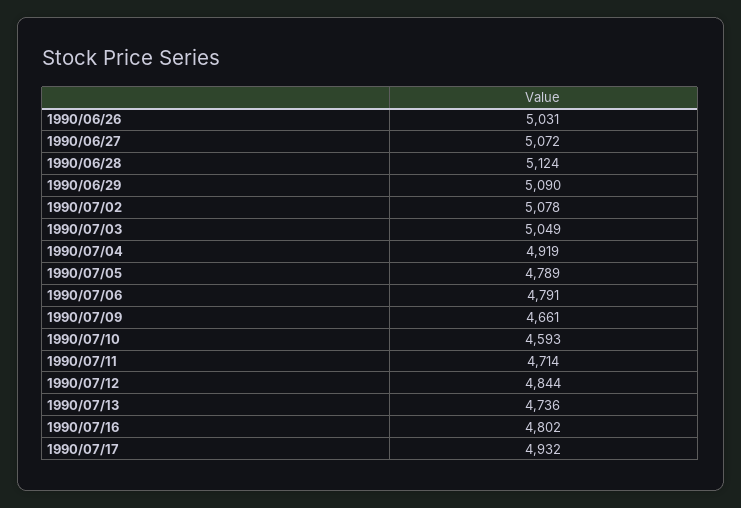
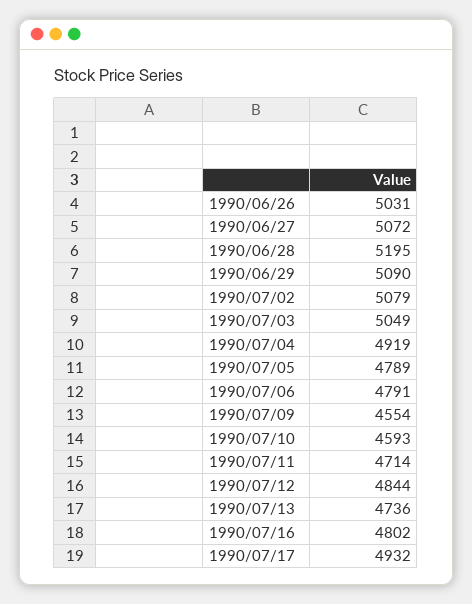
1990/06/28: 5124 -> 5195
1990/07/02: 5078 -> 5079
1990/07/09: 4661 -> 4554

